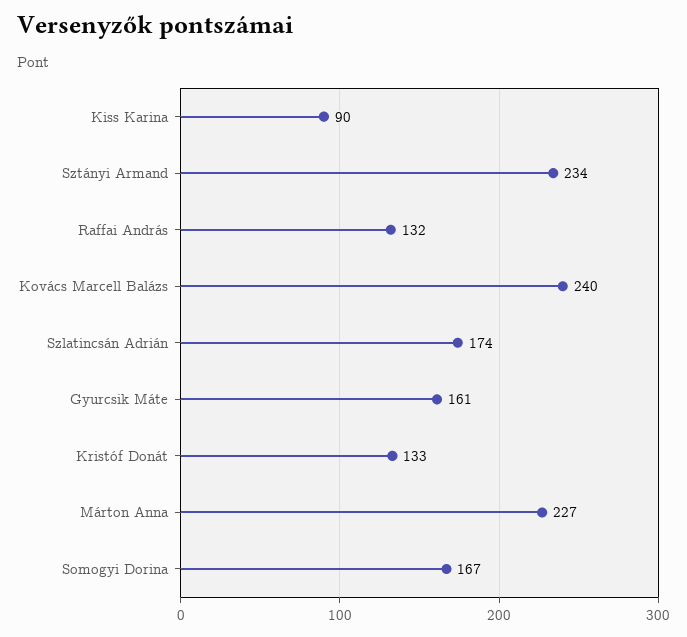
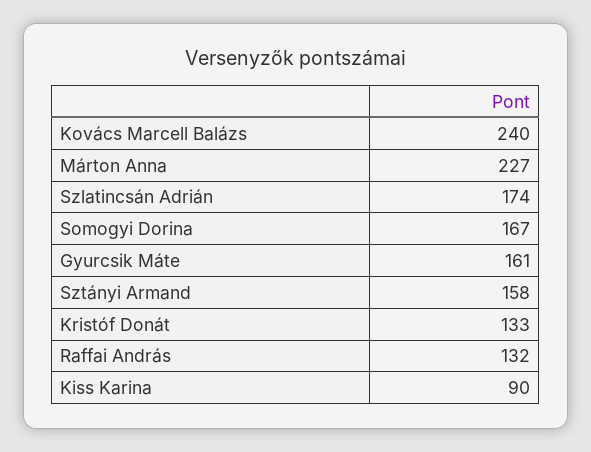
Sztányi Armand: 234 -> 158

